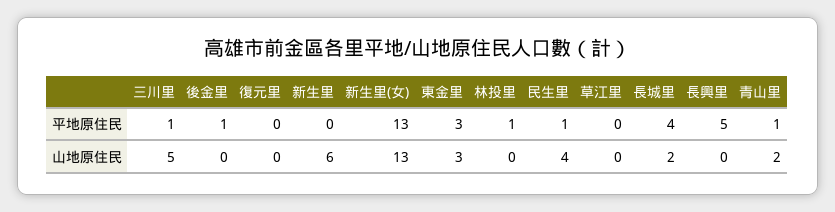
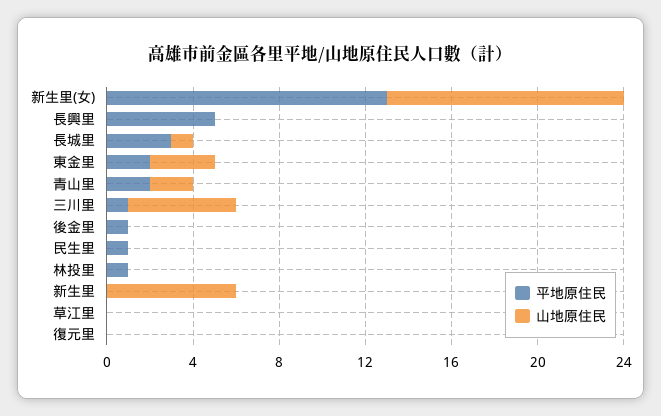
平地原住民, 東金里: 3 -> 2
平地原住民, 長城里: 4 -> 3
平地原住民, 青山里: 1 -> 2
山地原住民, 新生里(女): 13 -> 11
山地原住民, 民生里: 4 -> 0
山地原住民, 長城里: 2 -> 1

